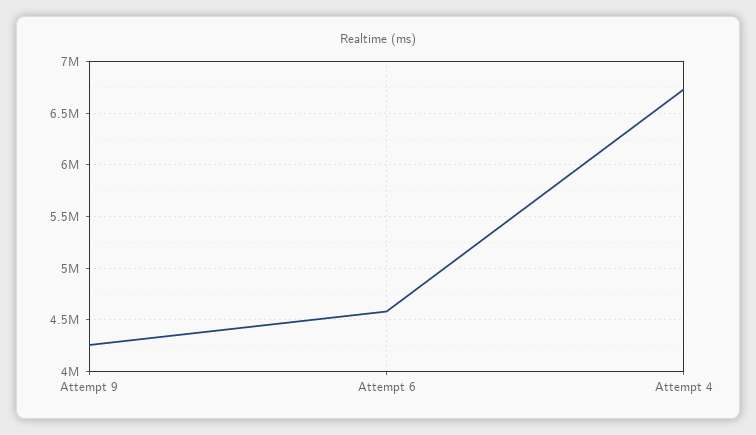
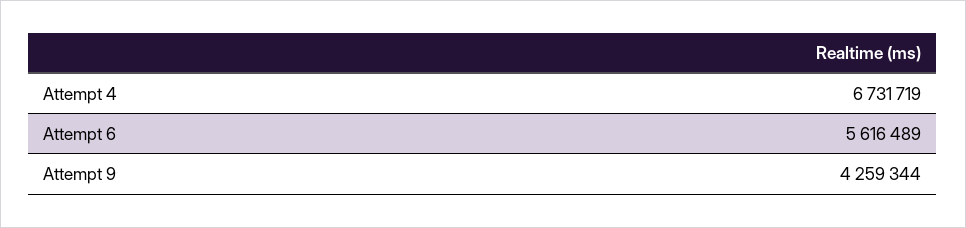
Attempt 6: 4600000 -> 5616489

